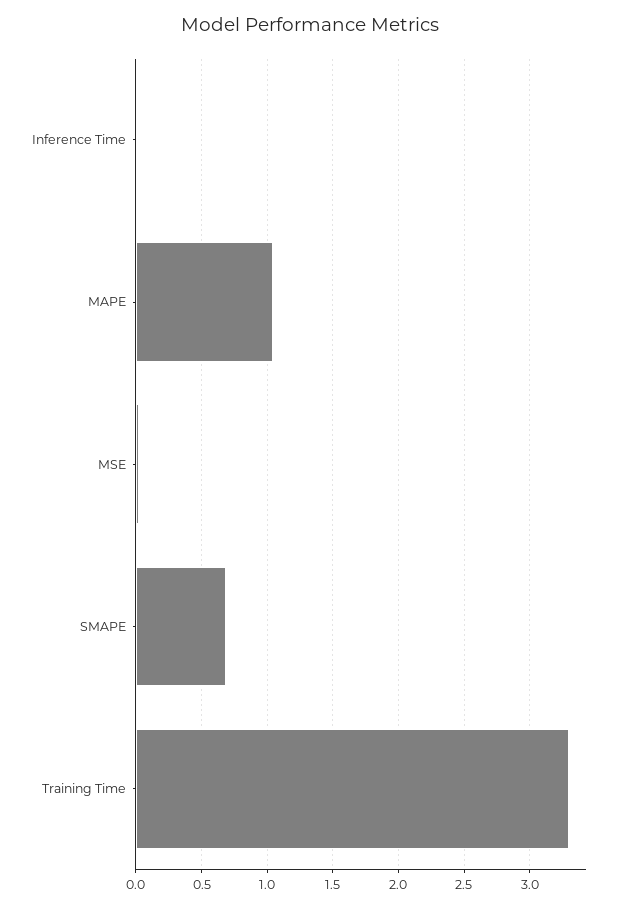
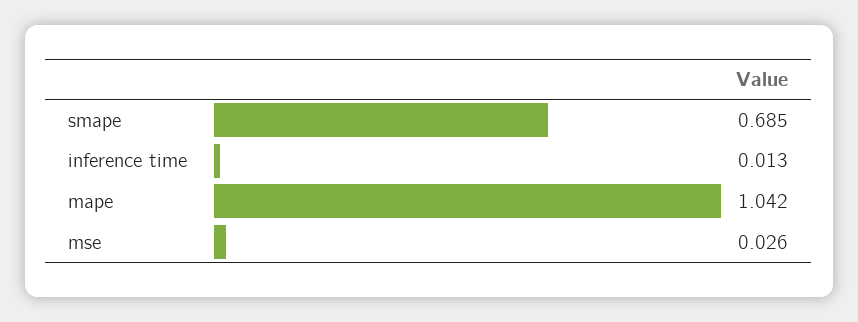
Training Time: 3.3 -> none

